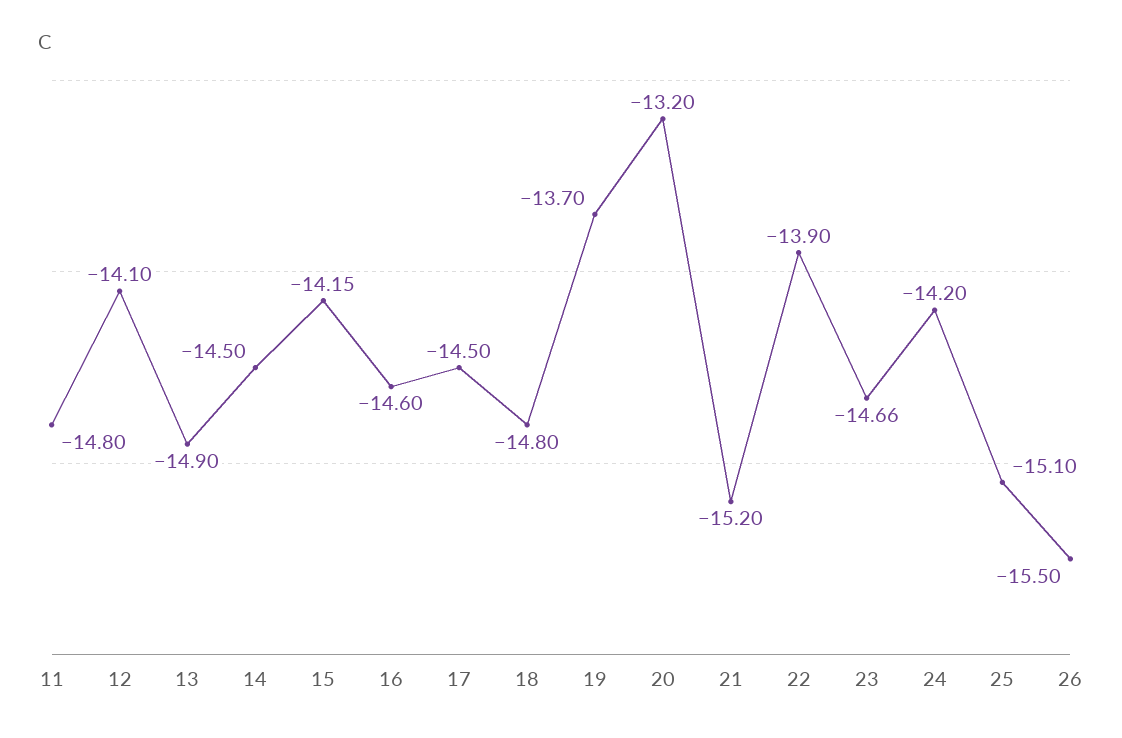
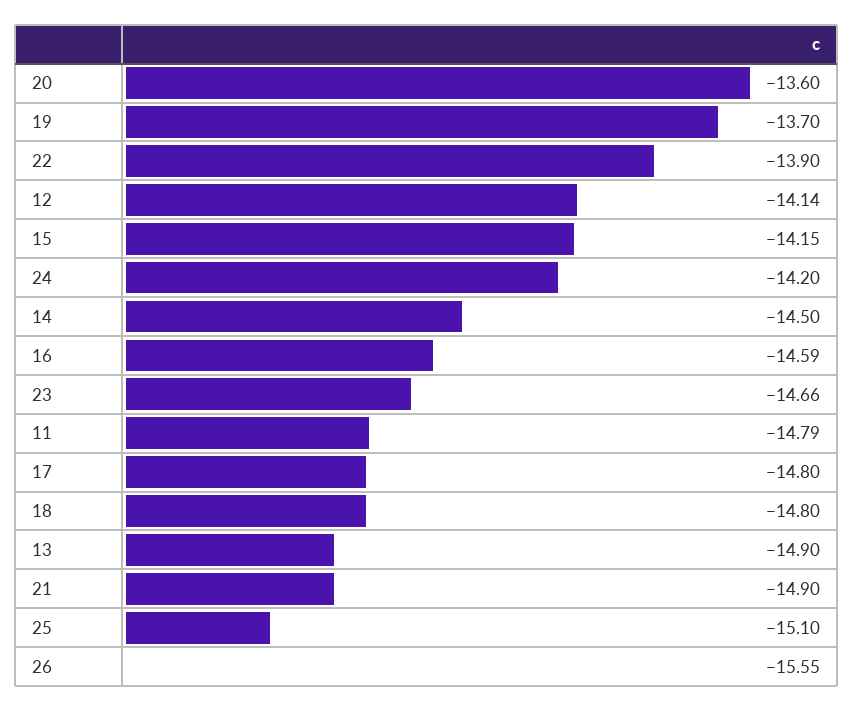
11: -14.8 -> -14.79
12: -14.1 -> -14.14
16: -14.6 -> -14.59
17: -14.5 -> -14.8
20: -13.2 -> -13.6
21: -15.2 -> -14.9
26: -15.5 -> -15.55

